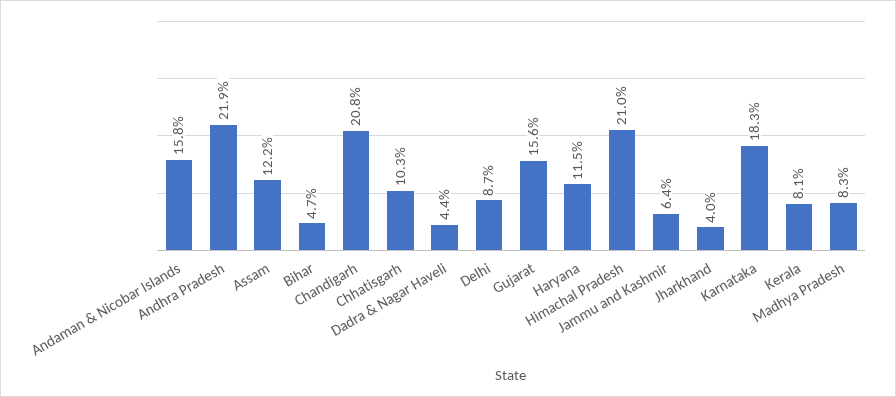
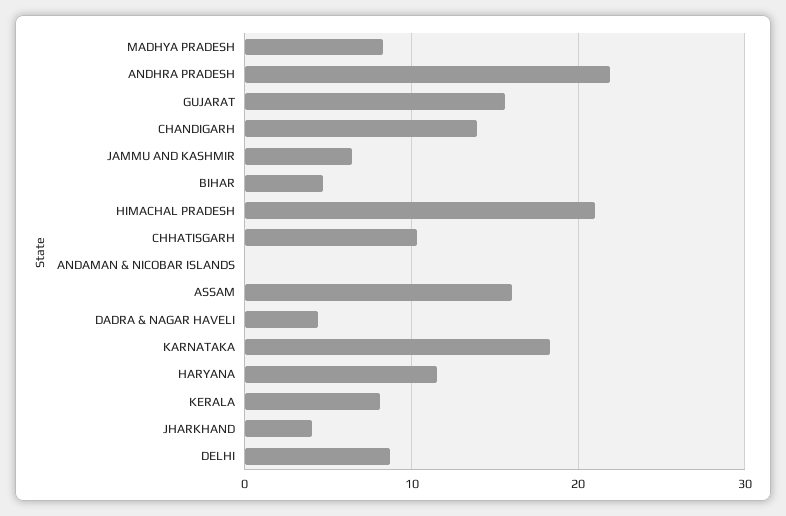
Andaman & Nicobar Islands: 15.8 -> 0
Assam: 12.2 -> 16
Chandigarh: 20.8 -> 14

